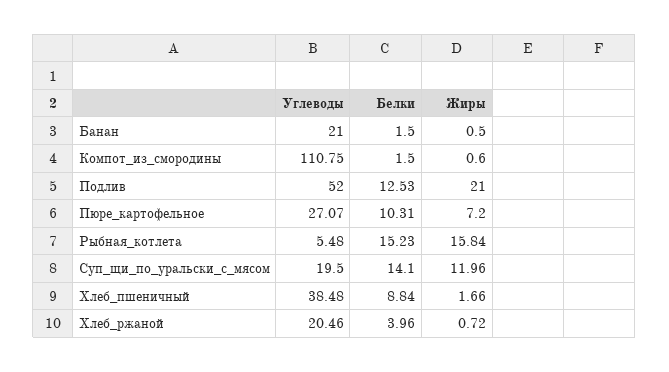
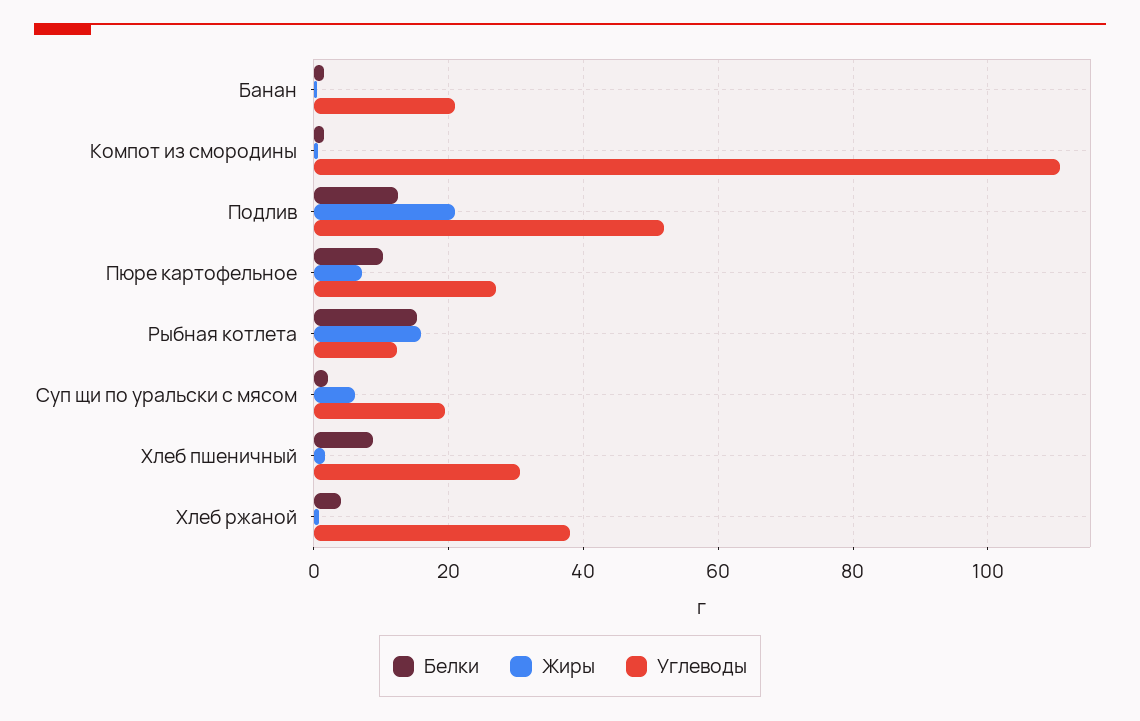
Углеводы, Рыбная_котлета: 5.48 -> 12
Белки, Суп_щи_по_уральски_с_мясом: 14.1 -> 2
Жиры, Суп_щи_по_уральски_с_мясом: 11.96 -> 6
Углеводы, Хлеб_пшеничный: 38.48 -> 30
Углеводы, Хлеб_ржаной: 20.46 -> 38

